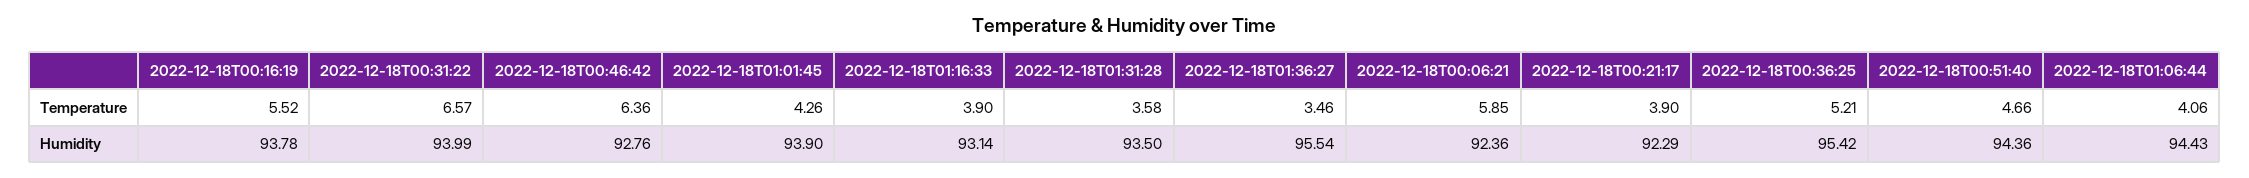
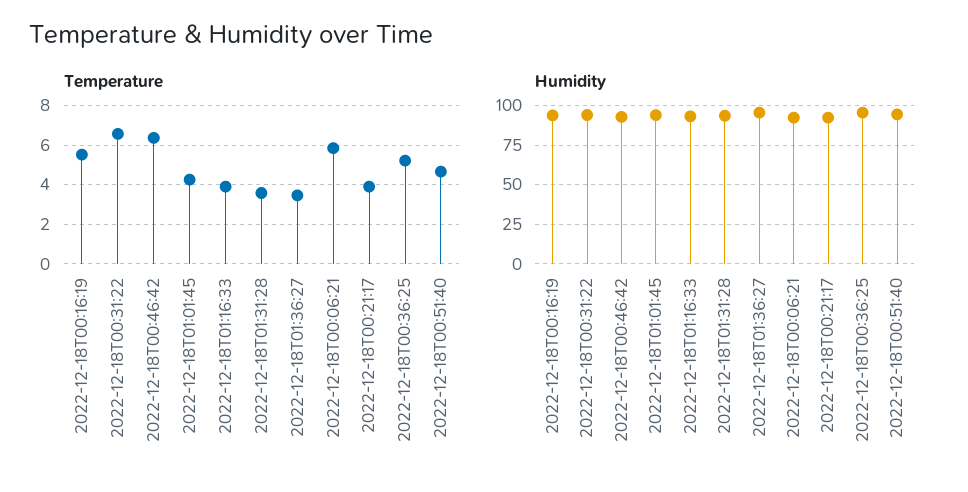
Temperature, 2022-12-18T01:06:44: 4.06 -> none
Humidity, 2022-12-18T01:06:44: 94.43 -> none

